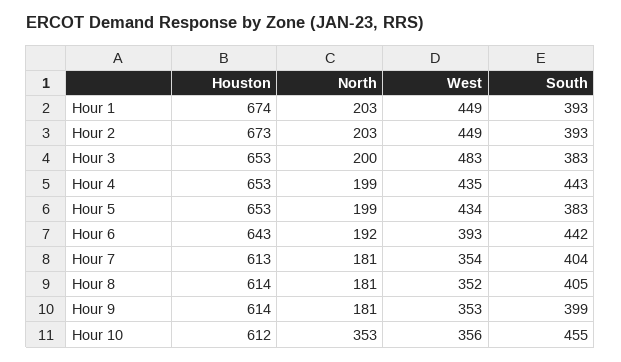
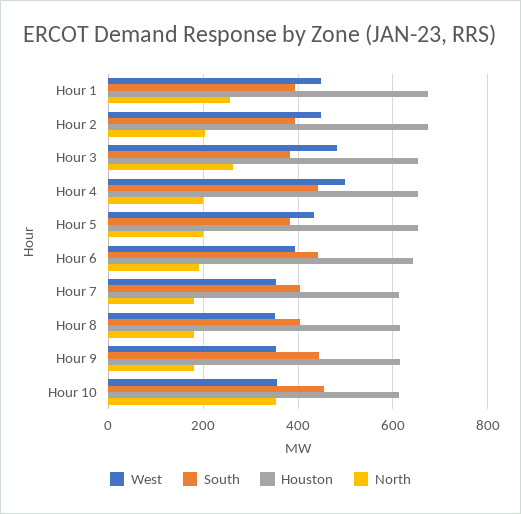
North, Hour 1: 203 -> 260
North, Hour 3: 200 -> 260
West, Hour 4: 435 -> 500
South, Hour 9: 399 -> 440

